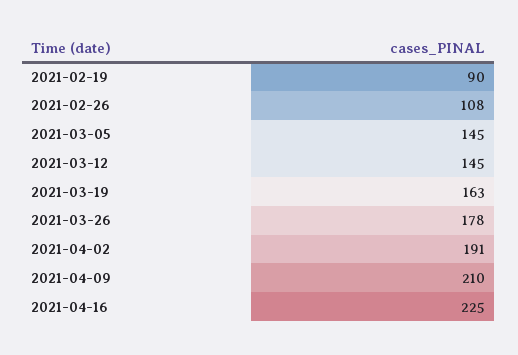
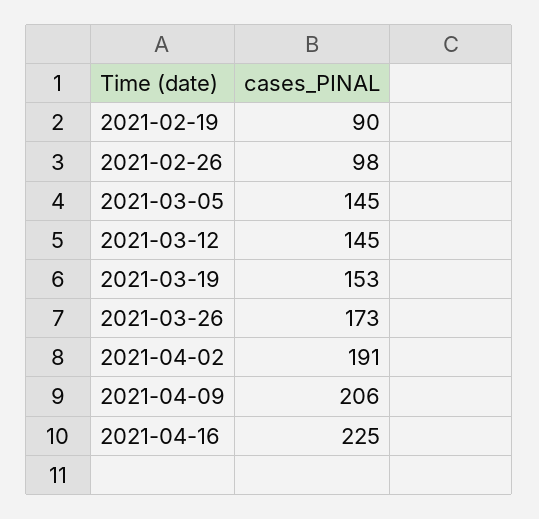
2021-02-26: 108 -> 98
2021-03-19: 163 -> 153
2021-03-26: 178 -> 173
2021-04-09: 210 -> 206

